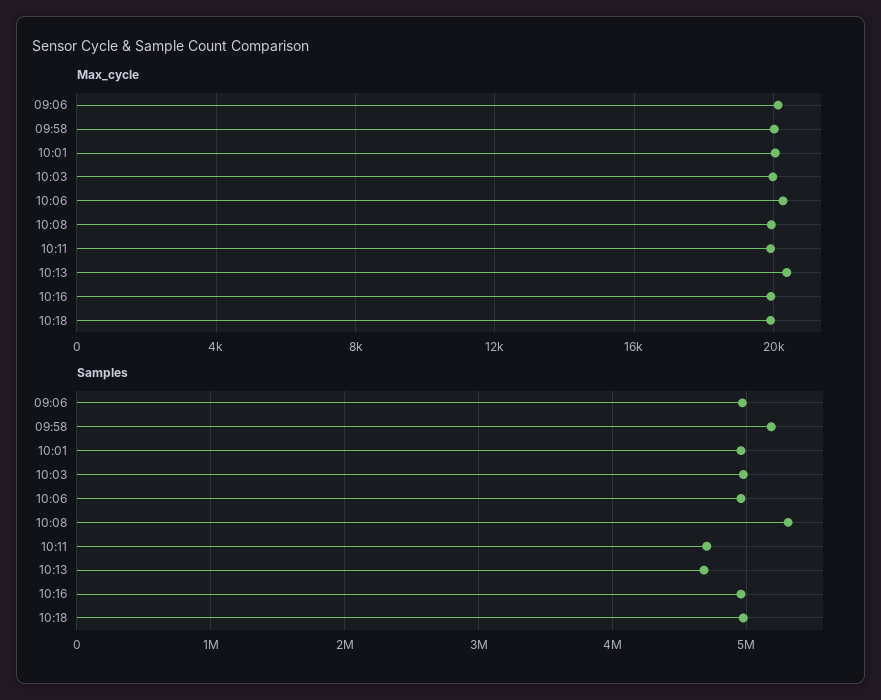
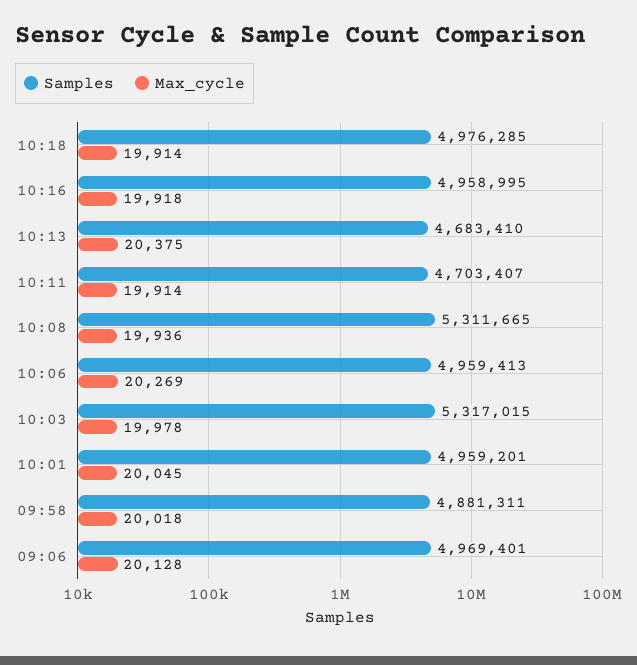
Samples, 09:58: 5200000 -> 4881311
Samples, 10:03: 5000000 -> 5317015

